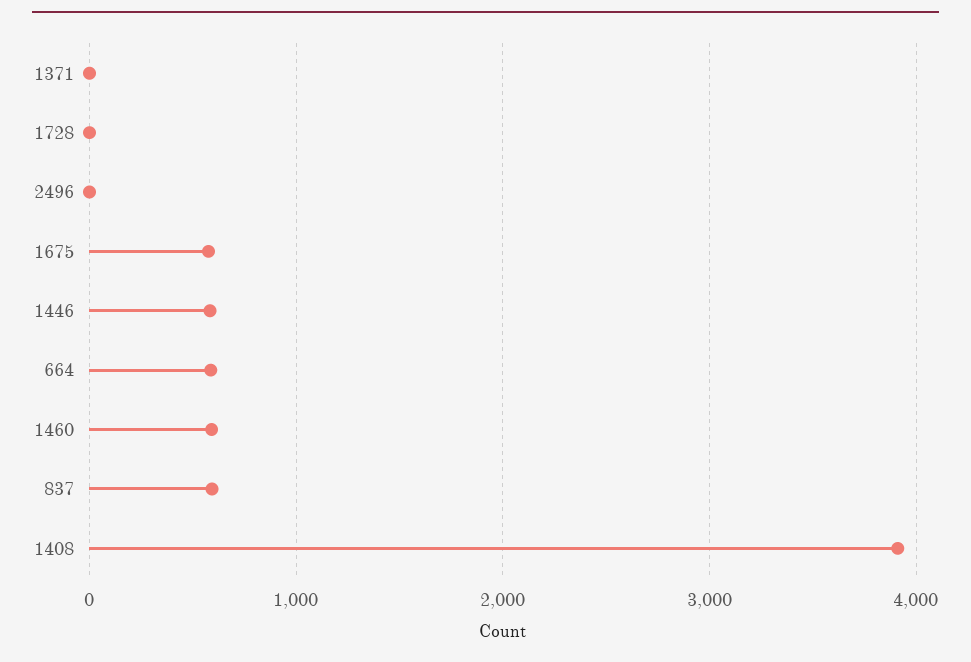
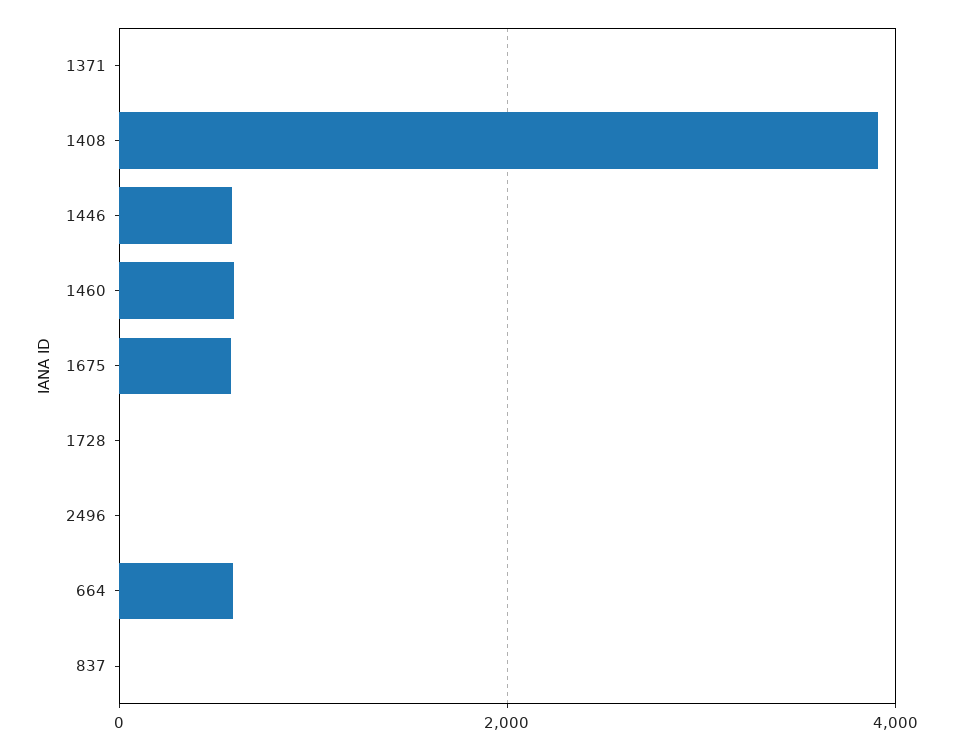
837: 600 -> 0

